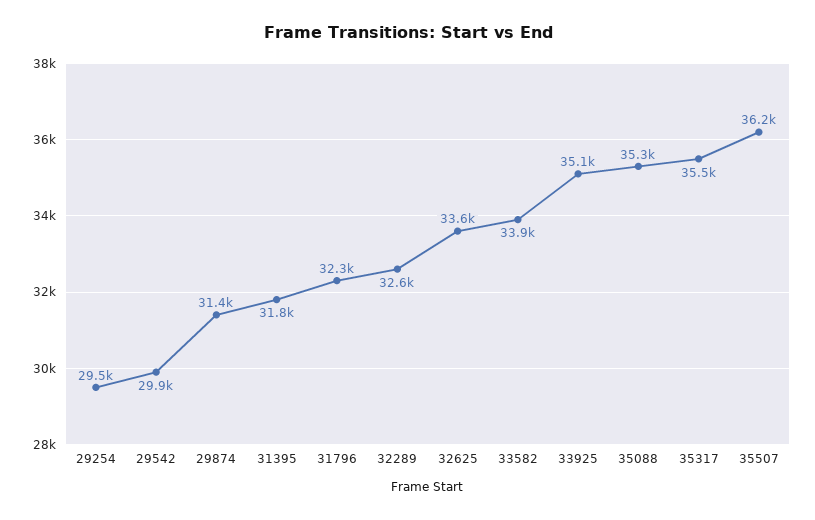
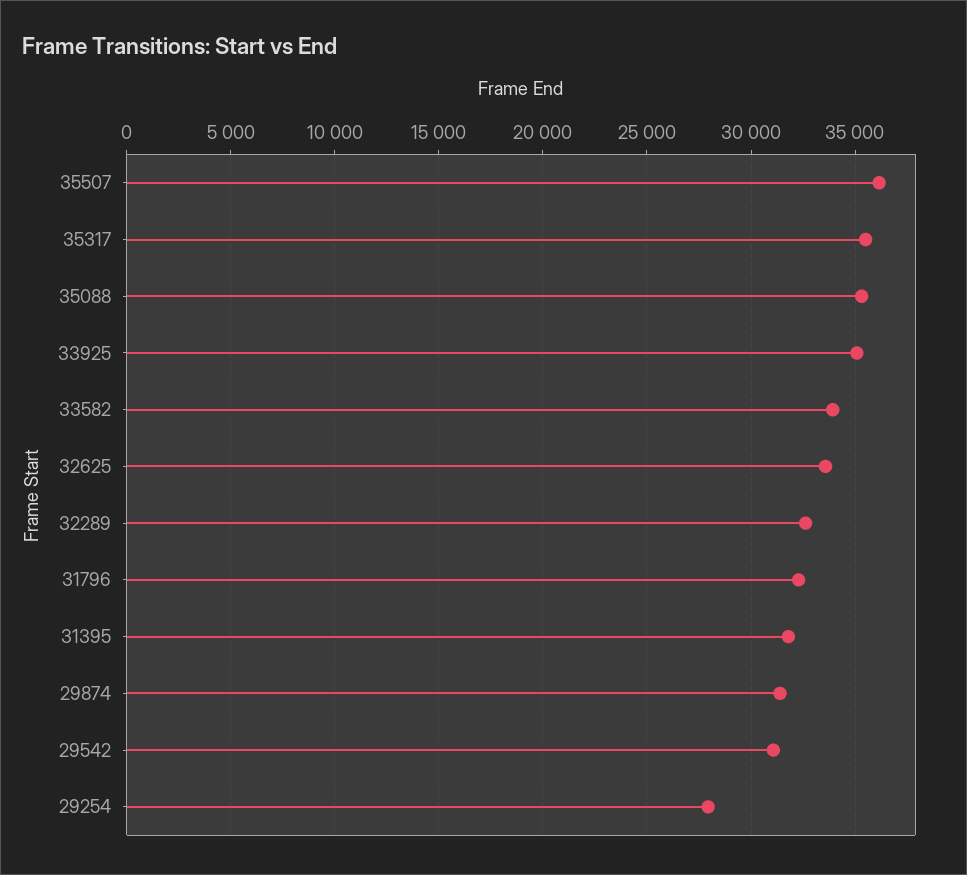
29254: 29500 -> 28000
29542: 29900 -> 31000

